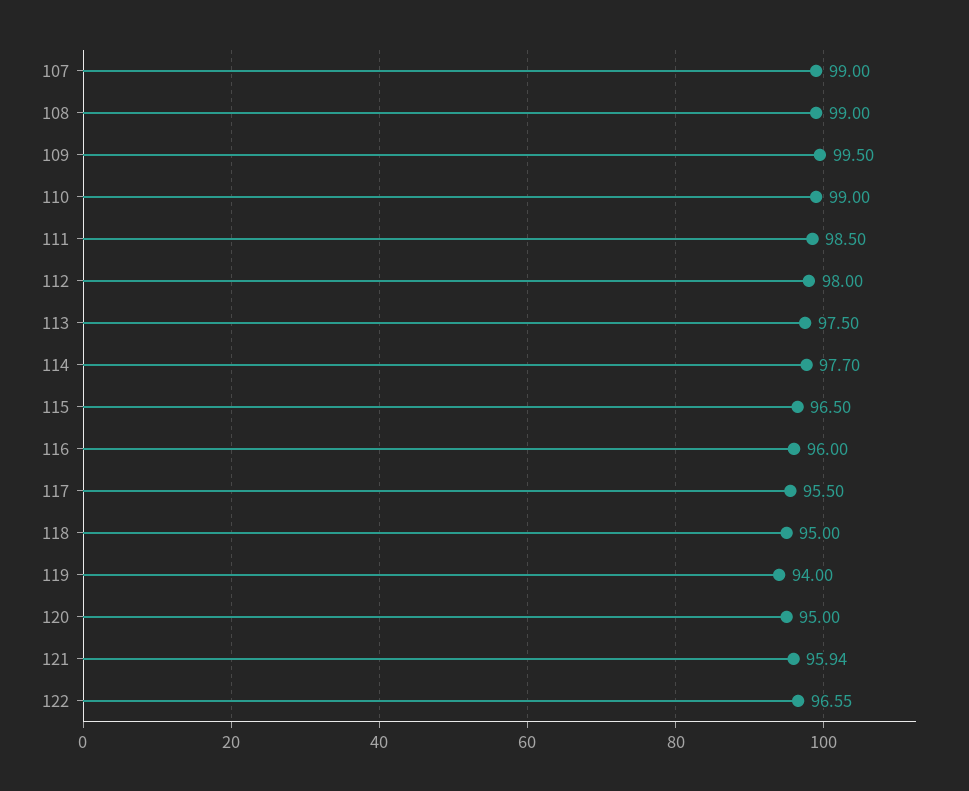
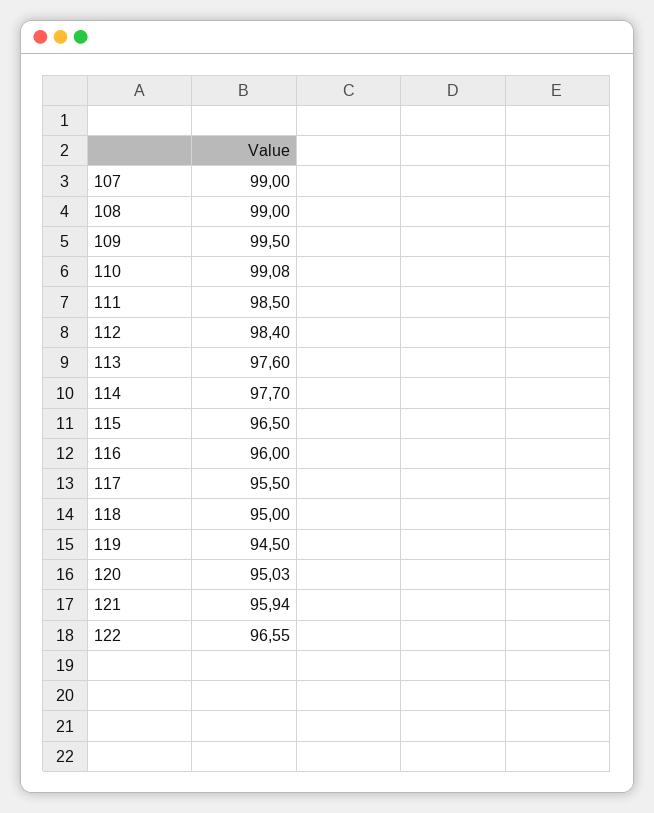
110: 99 -> 99.08
112: 98 -> 98.4
113: 97.5 -> 97.6
119: 94 -> 94.5
120: 95 -> 95.03

